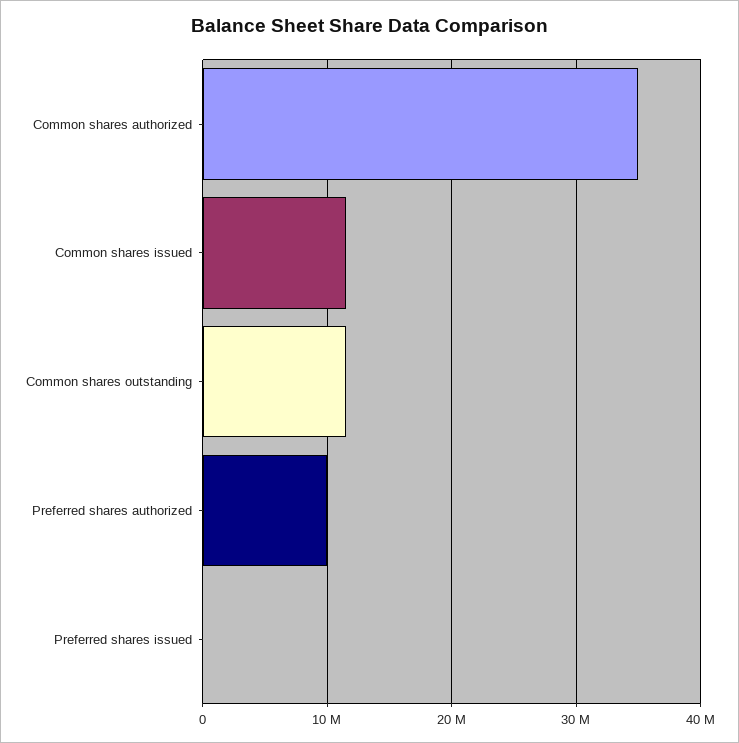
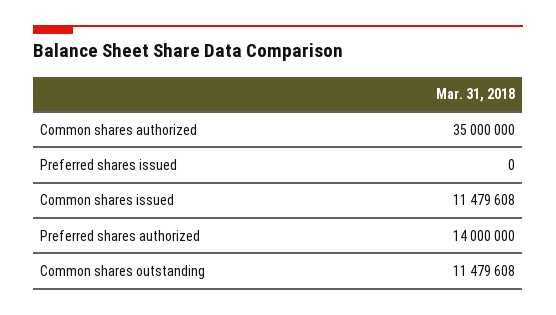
Preferred shares authorized: 10000000 -> 14000000

